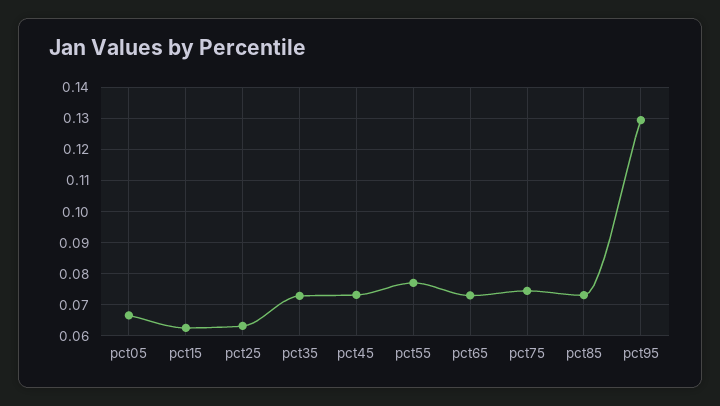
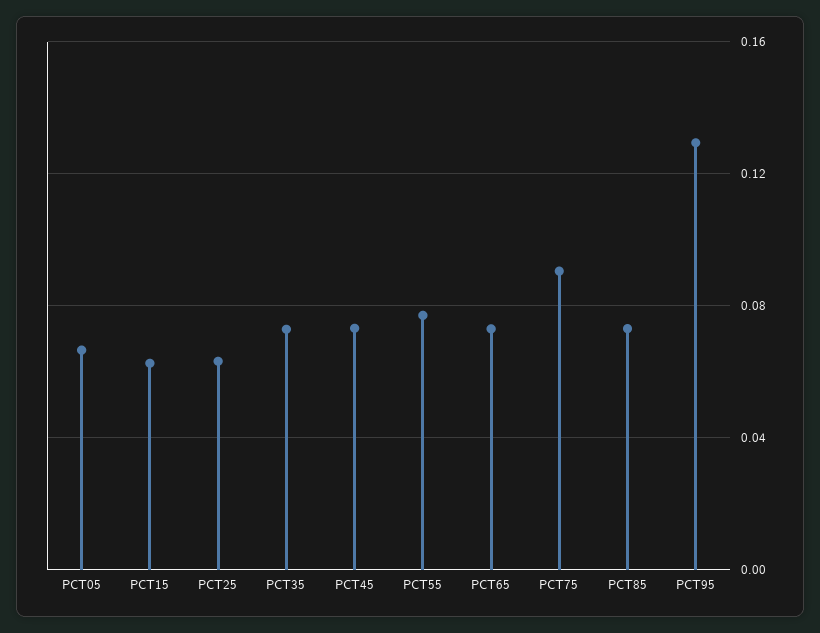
pct75: 0.074 -> 0.09

